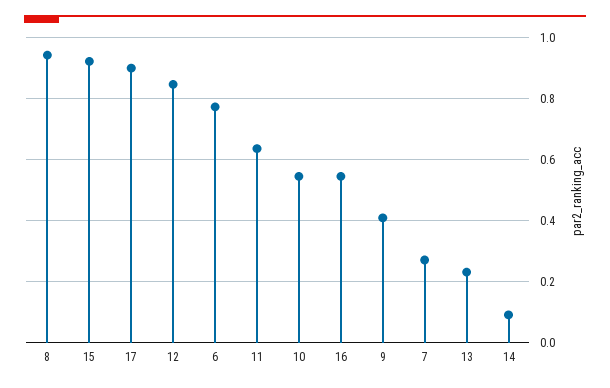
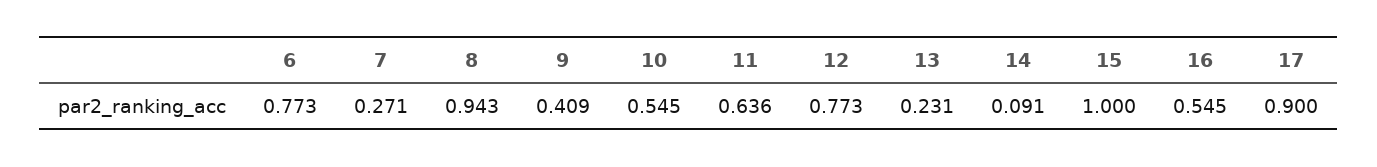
15: 0.92 -> 1
12: 0.84 -> 0.773

